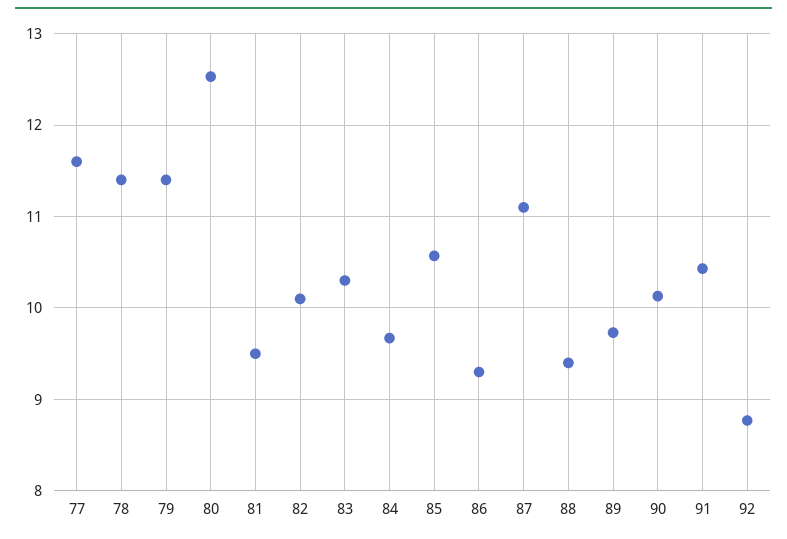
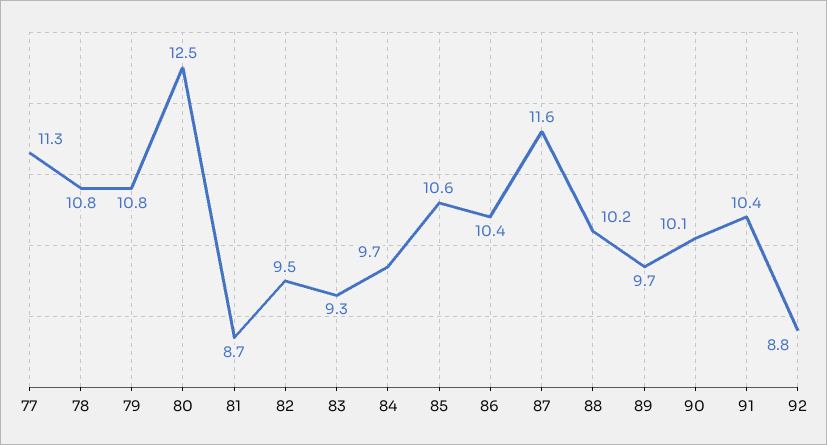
77: 11.6 -> 11.3
78: 11.4 -> 10.8
79: 11.4 -> 10.8
81: 9.5 -> 8.7
82: 10.1 -> 9.5
83: 10.3 -> 9.3
86: 9.3 -> 10.4
87: 11.1 -> 11.6
88: 9.4 -> 10.2

